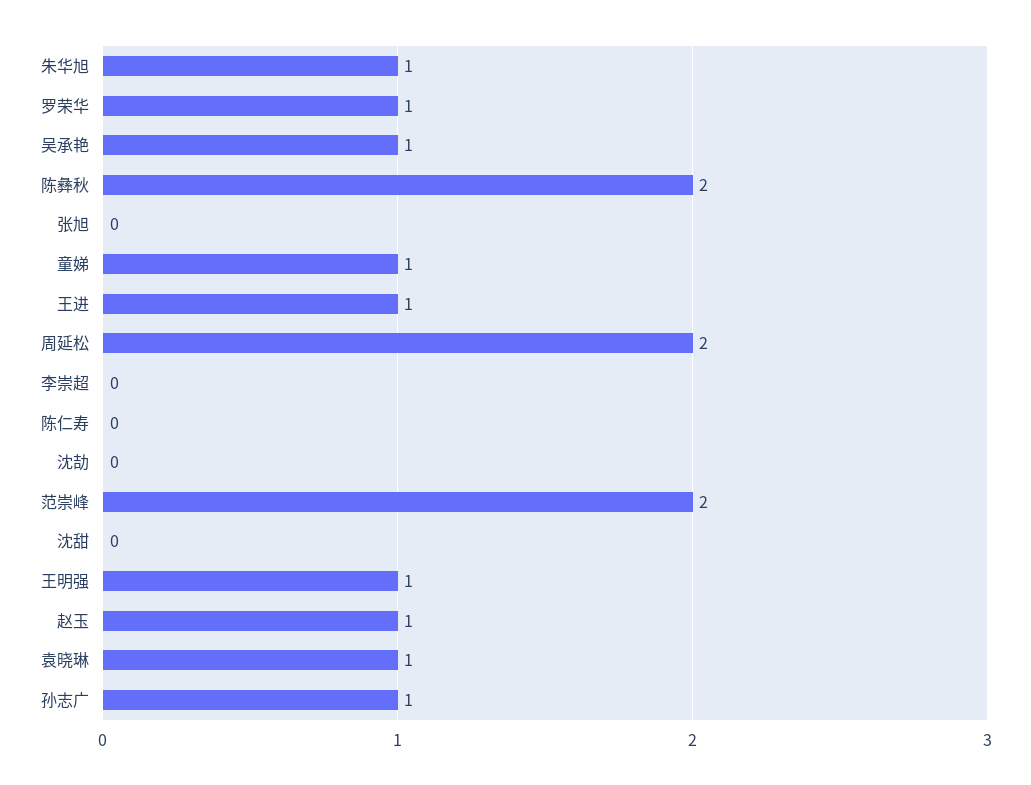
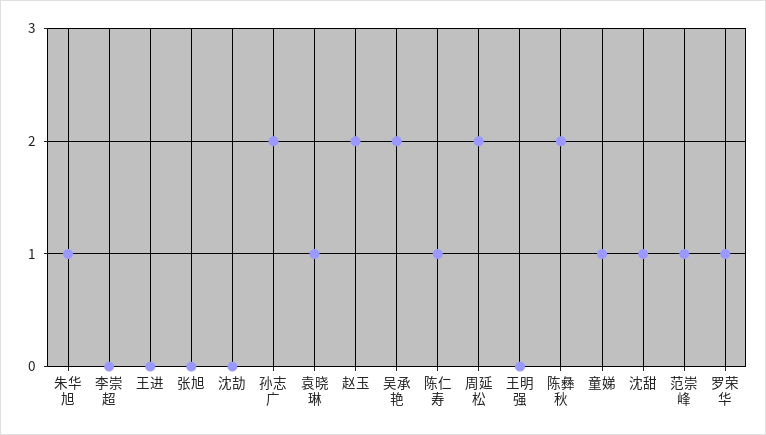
吴承艳: 1 -> 2
王进: 1 -> 0
陈仁寿: 0 -> 1
范崇峰: 2 -> 1
沈甜: 0 -> 1
王明强: 1 -> 0
赵玉: 1 -> 2
孙志广: 1 -> 2

